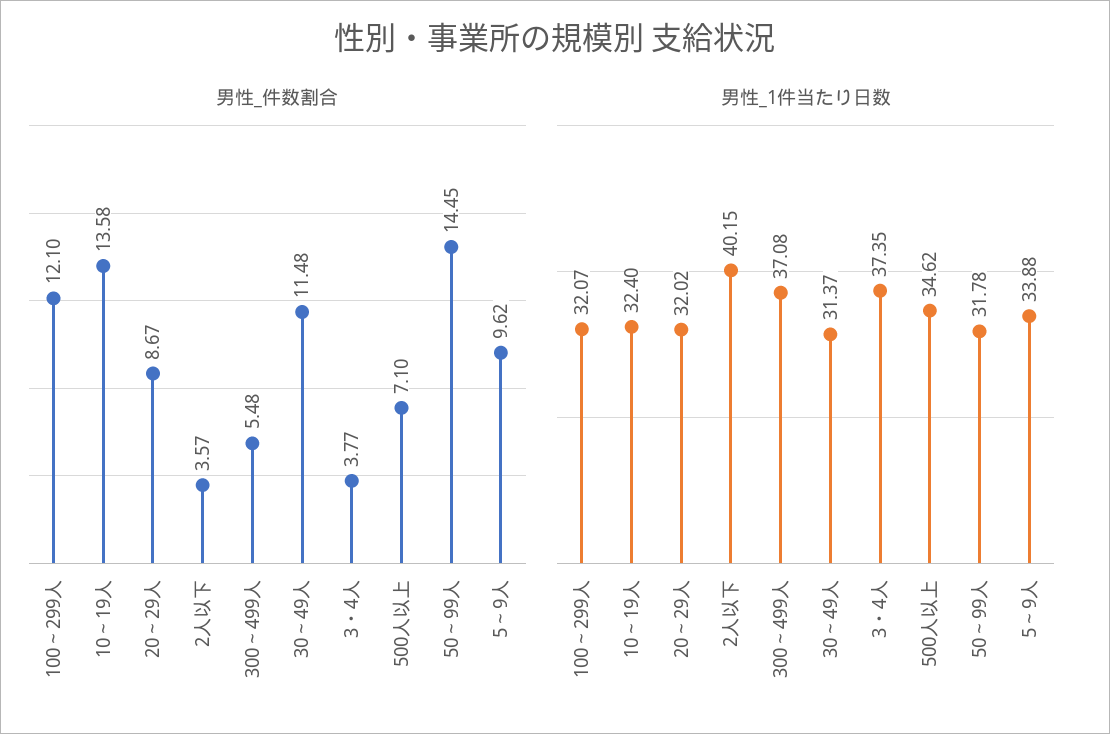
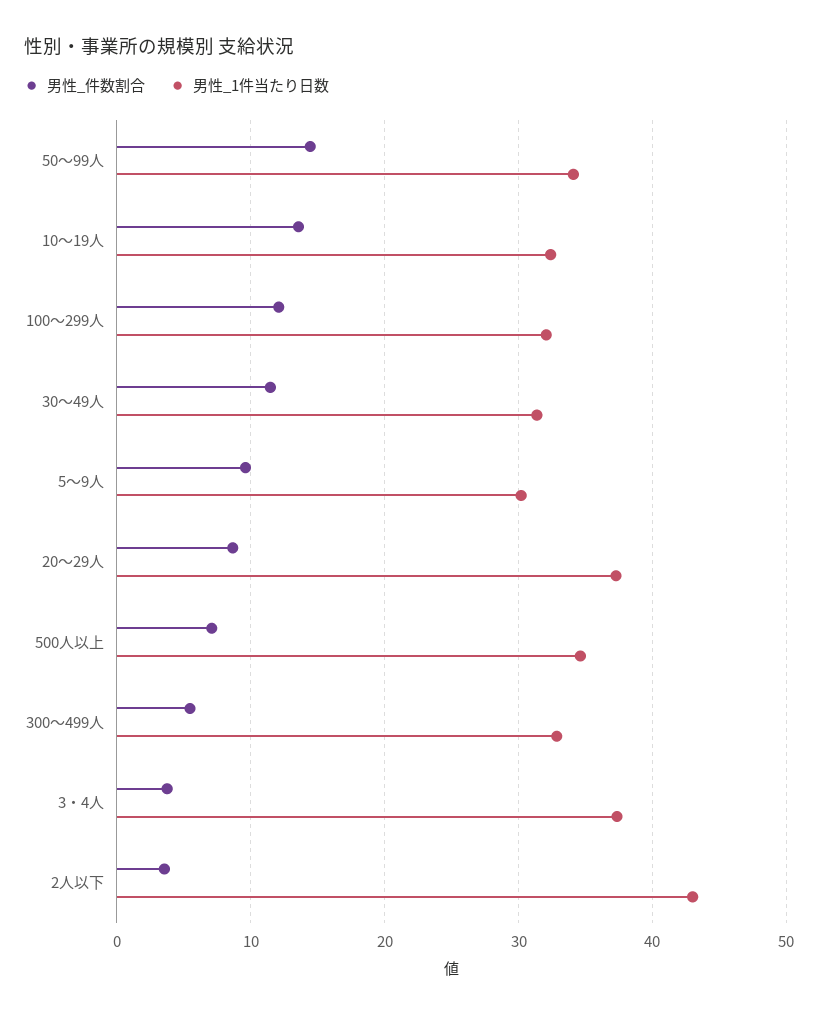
男性_1件当たり日数, 20～29人: 32.02 -> 37
男性_1件当たり日数, 2人以下: 40.15 -> 43
男性_1件当たり日数, 300～499人: 37.08 -> 33
男性_1件当たり日数, 50～99人: 31.78 -> 34
男性_1件当たり日数, 5～9人: 33.88 -> 30

